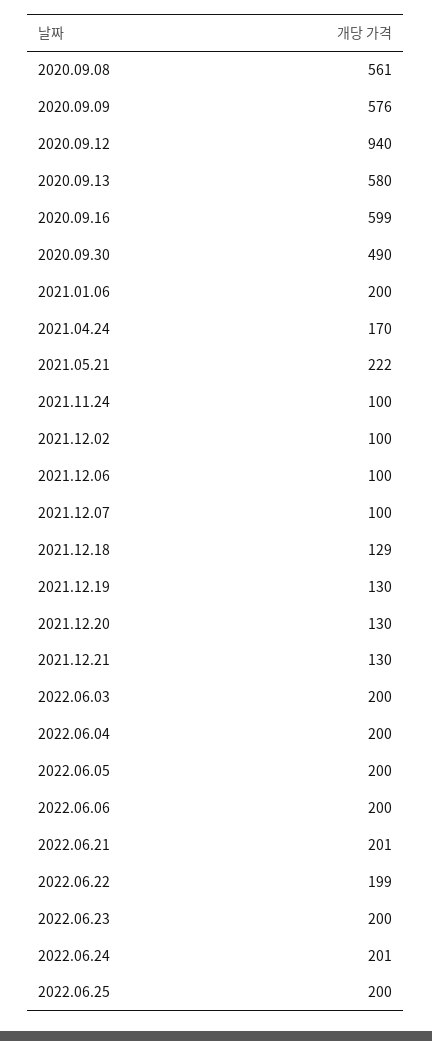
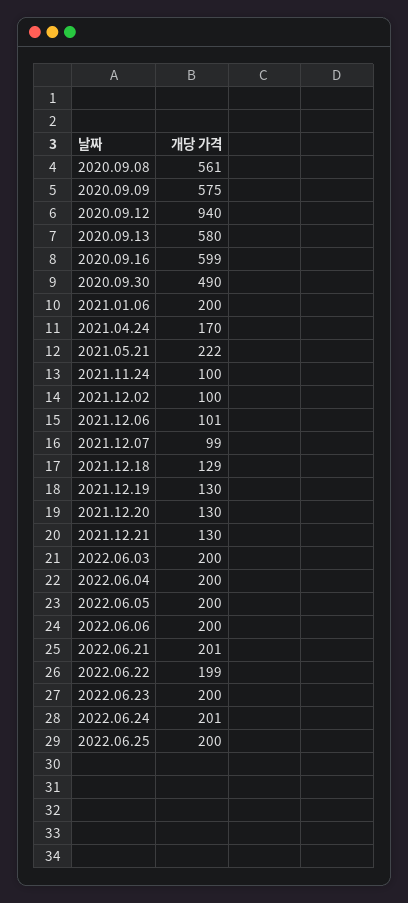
2020.09.09: 576 -> 575
2021.12.06: 100 -> 101
2021.12.07: 100 -> 99

